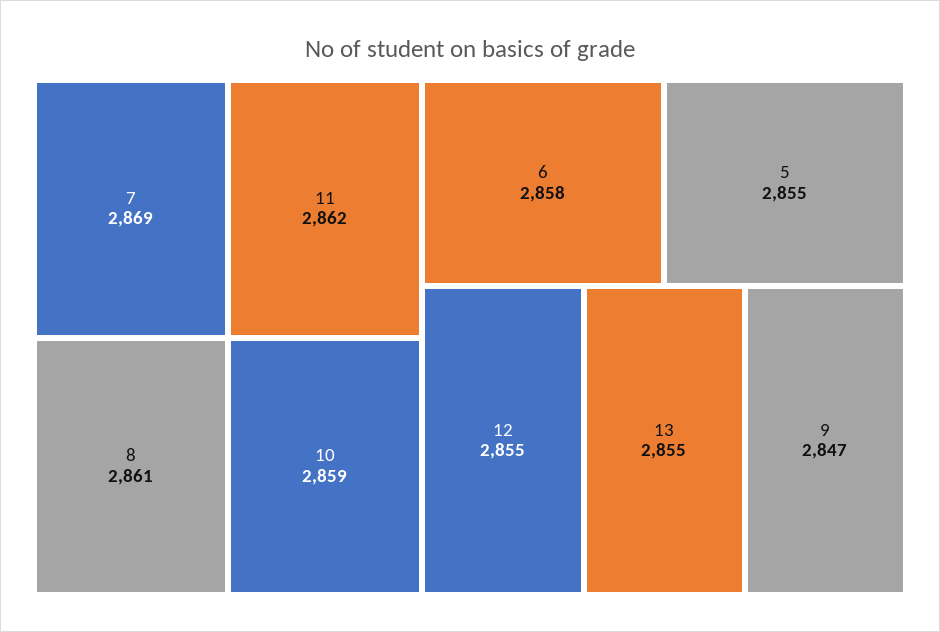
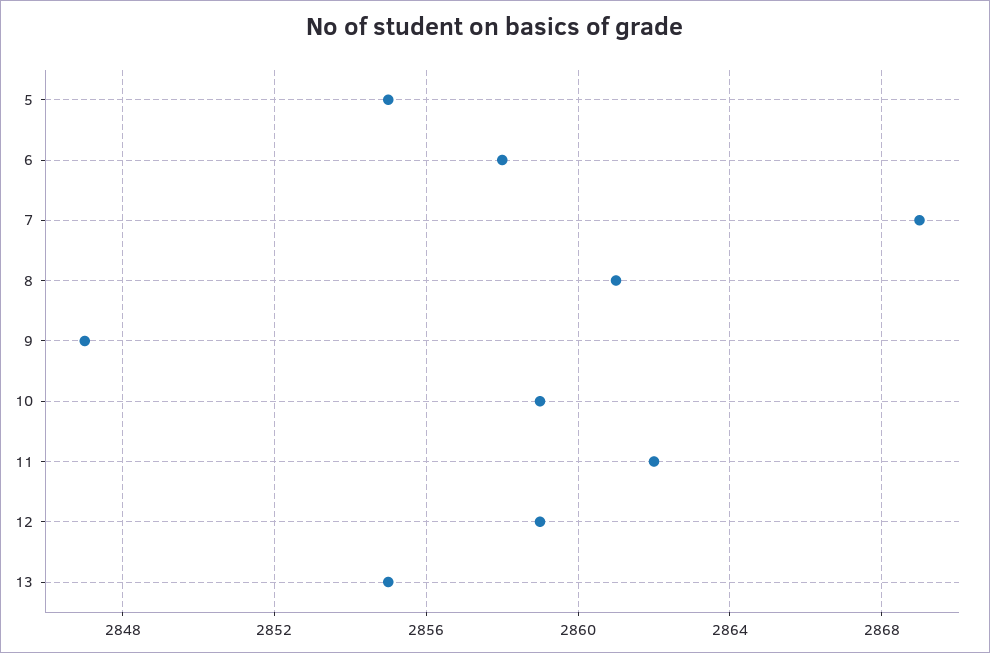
12: 2855 -> 2859

